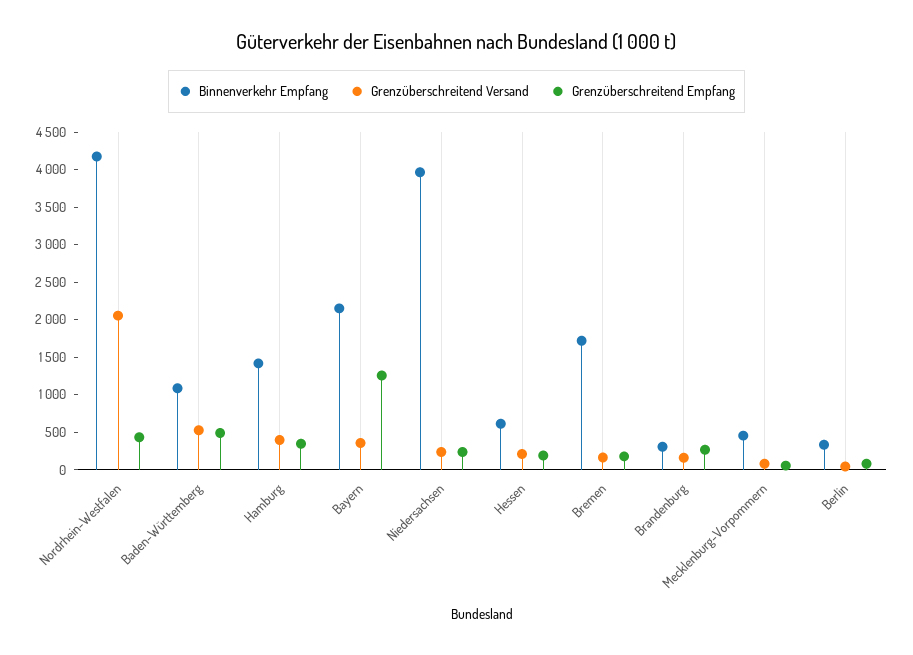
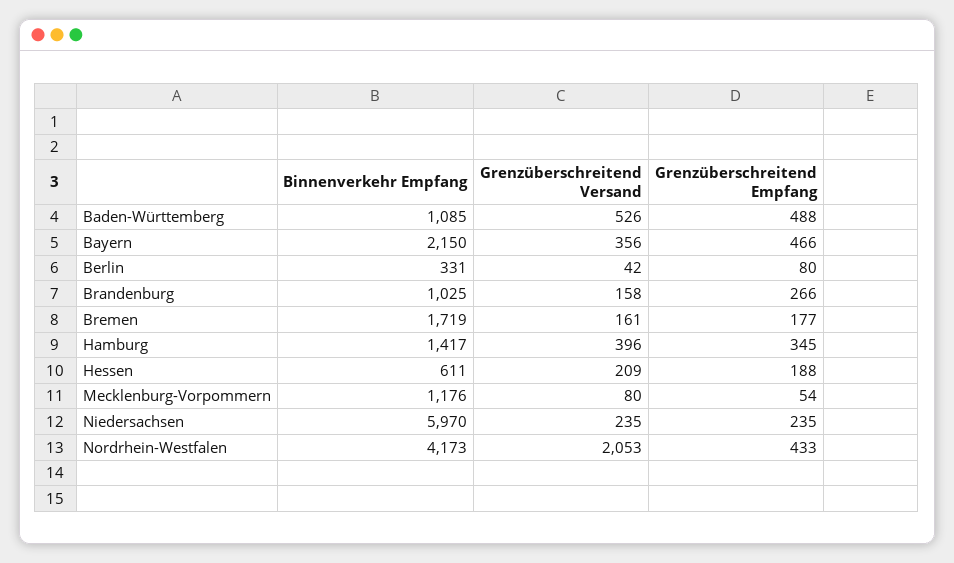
Grenzüberschreitend Empfang, Bayern: 1250 -> 466
Binnenverkehr Empfang, Niedersachsen: 4000 -> 5970
Binnenverkehr Empfang, Brandenburg: 250 -> 1025
Binnenverkehr Empfang, Mecklenburg-Vorpommern: 500 -> 1176

